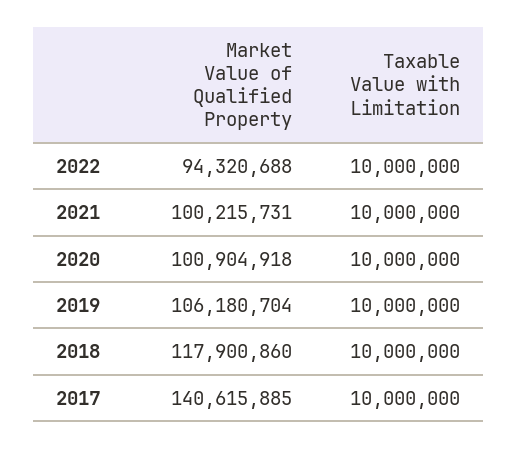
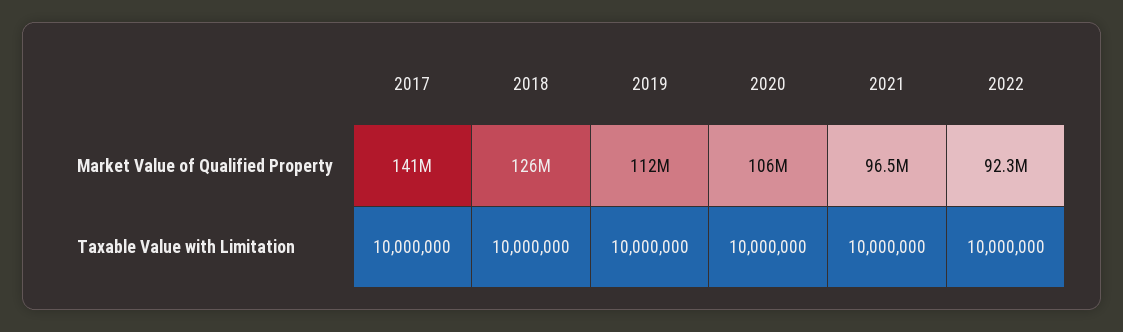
Market Value of Qualified Property, 2022: 94320688 -> 92300000
Market Value of Qualified Property, 2021: 100215731 -> 96500000
Market Value of Qualified Property, 2020: 100904918 -> 106000000
Market Value of Qualified Property, 2019: 106180704 -> 112000000
Market Value of Qualified Property, 2018: 117900860 -> 126000000

